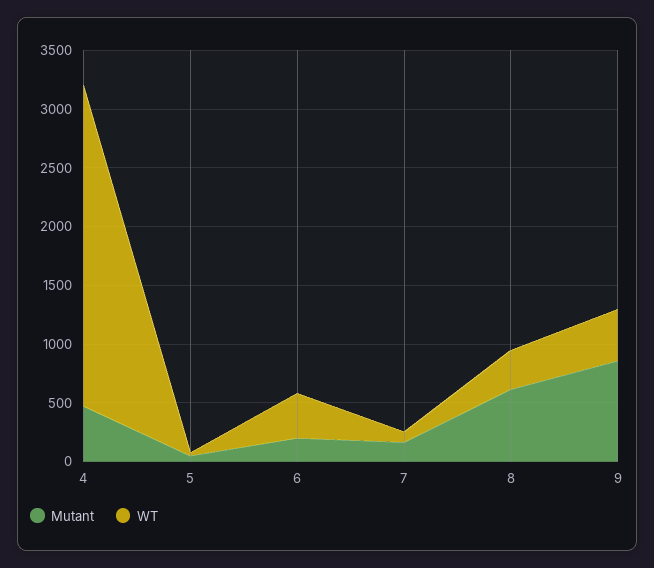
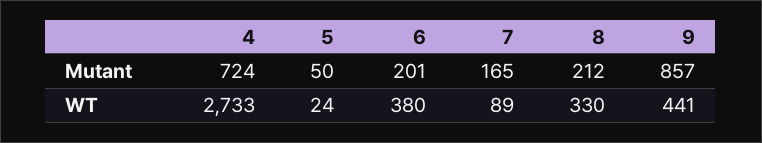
Mutant, 4: 500 -> 724
Mutant, 8: 600 -> 212

